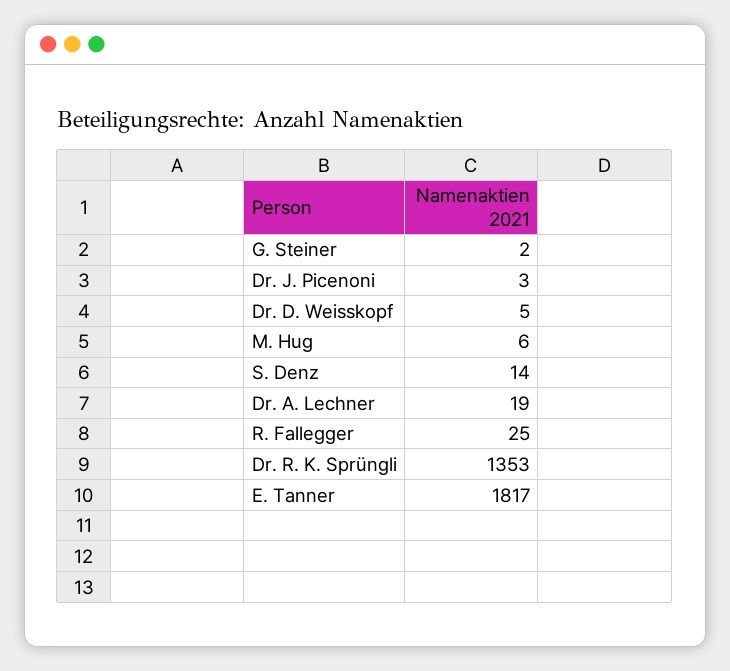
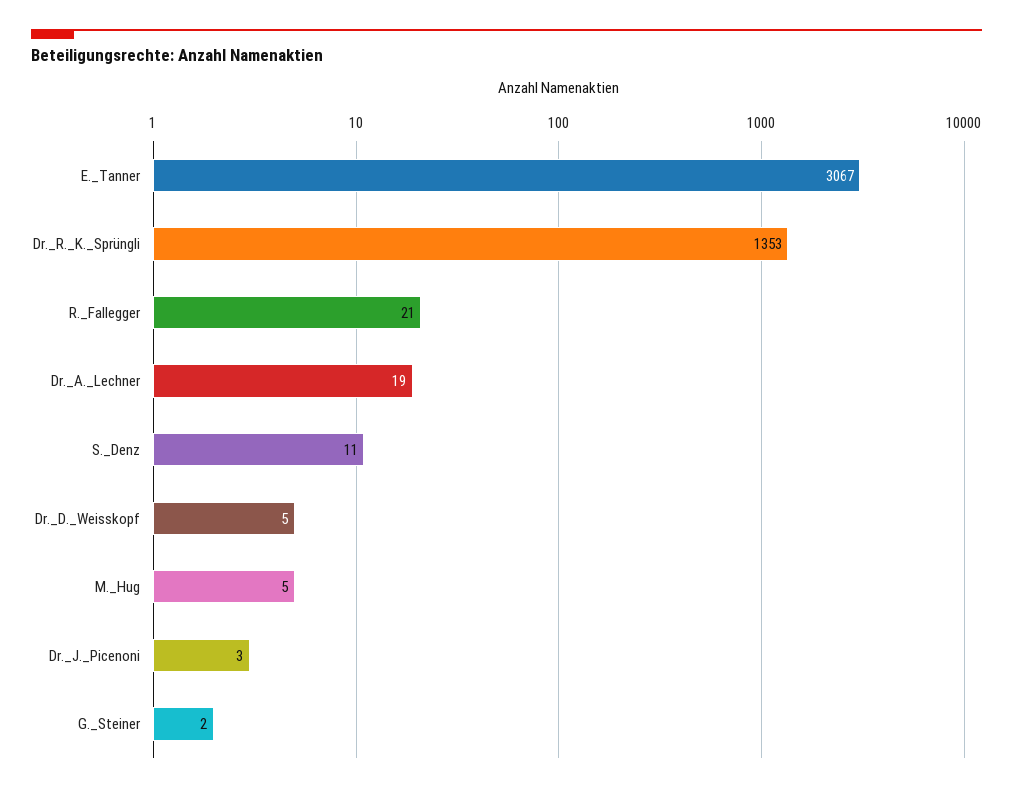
M. Hug: 6 -> 5
S. Denz: 14 -> 11
R. Fallegger: 25 -> 21
E. Tanner: 1817 -> 3067

